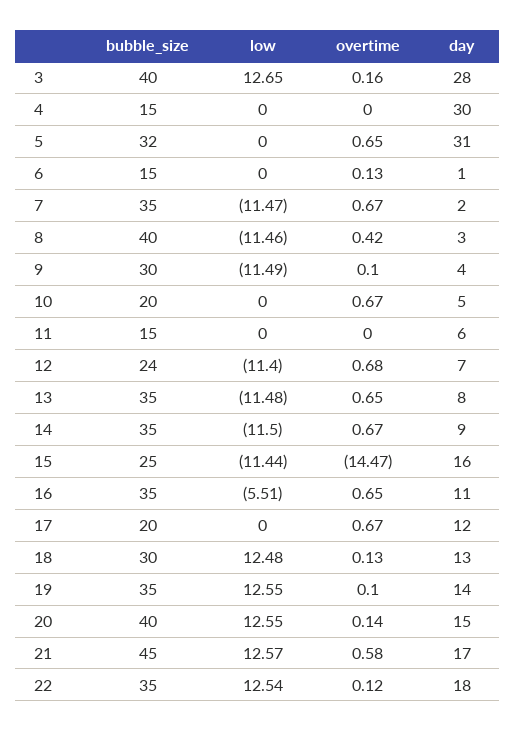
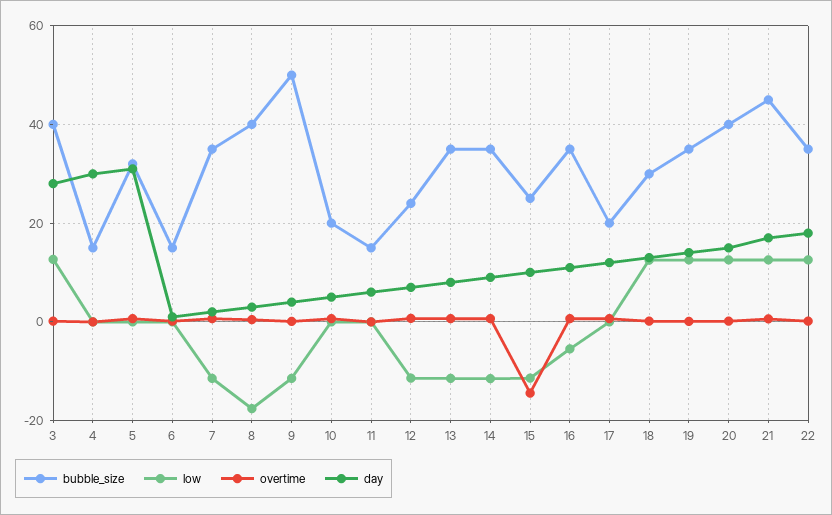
low, 8: -11.46 -> -18
bubble_size, 9: 30 -> 50
day, 15: 16 -> 10

